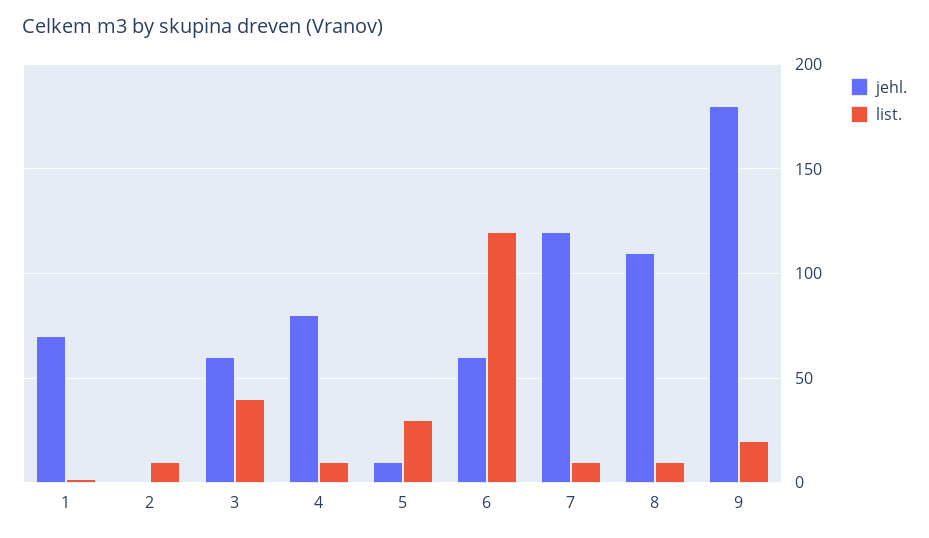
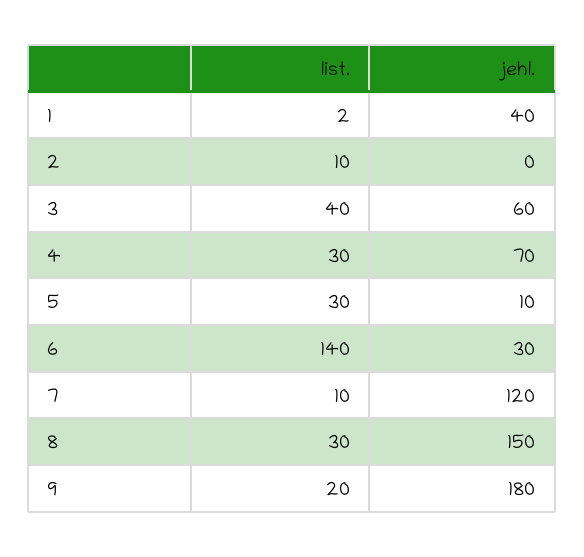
jehl., 1: 70 -> 40
jehl., 4: 80 -> 70
list., 4: 10 -> 30
jehl., 6: 60 -> 30
list., 6: 120 -> 140
jehl., 8: 110 -> 150
list., 8: 10 -> 30

